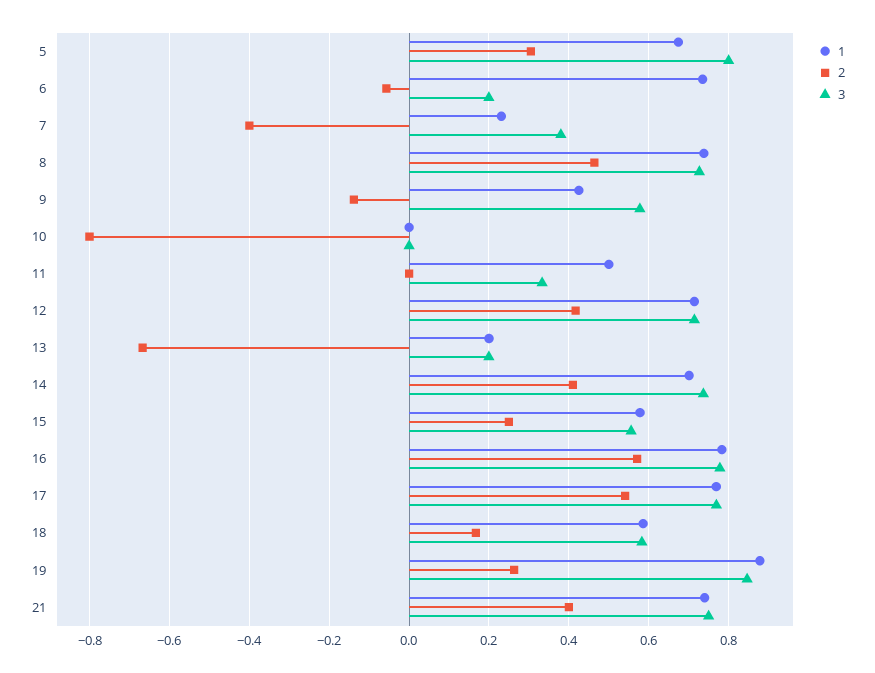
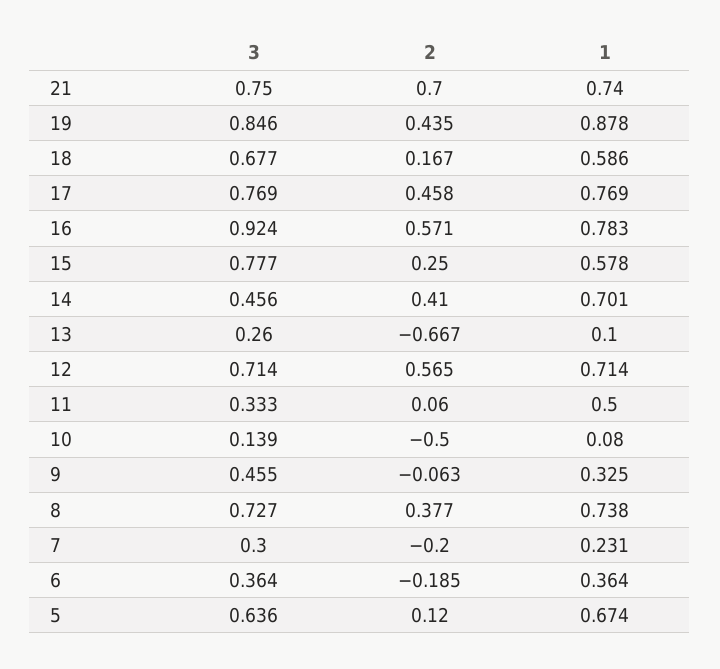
2, 5: 0.3 -> 0.12
3, 5: 0.8 -> 0.636
1, 6: 0.74 -> 0.364
2, 6: -0.06 -> -0.185
3, 6: 0.2 -> 0.364
2, 7: -0.4 -> -0.2
3, 7: 0.38 -> 0.3
2, 8: 0.46 -> 0.377
1, 9: 0.42 -> 0.325
2, 9: -0.14 -> -0.063
3, 9: 0.58 -> 0.455
1, 10: 0 -> 0.08
2, 10: -0.8 -> -0.5
3, 10: 0 -> 0.139
2, 11: 0 -> 0.06
2, 12: 0.42 -> 0.565
1, 13: 0.2 -> 0.1
3, 13: 0.2 -> 0.26
3, 14: 0.74 -> 0.456
3, 15: 0.56 -> 0.777
3, 16: 0.78 -> 0.924
2, 17: 0.54 -> 0.458
3, 18: 0.58 -> 0.677
2, 19: 0.26 -> 0.435
2, 21: 0.4 -> 0.7

